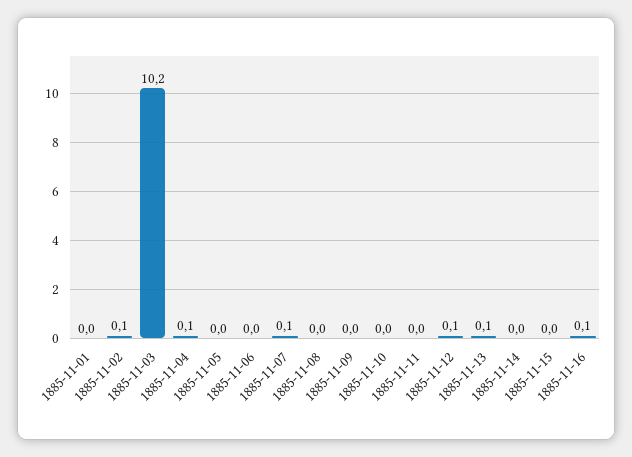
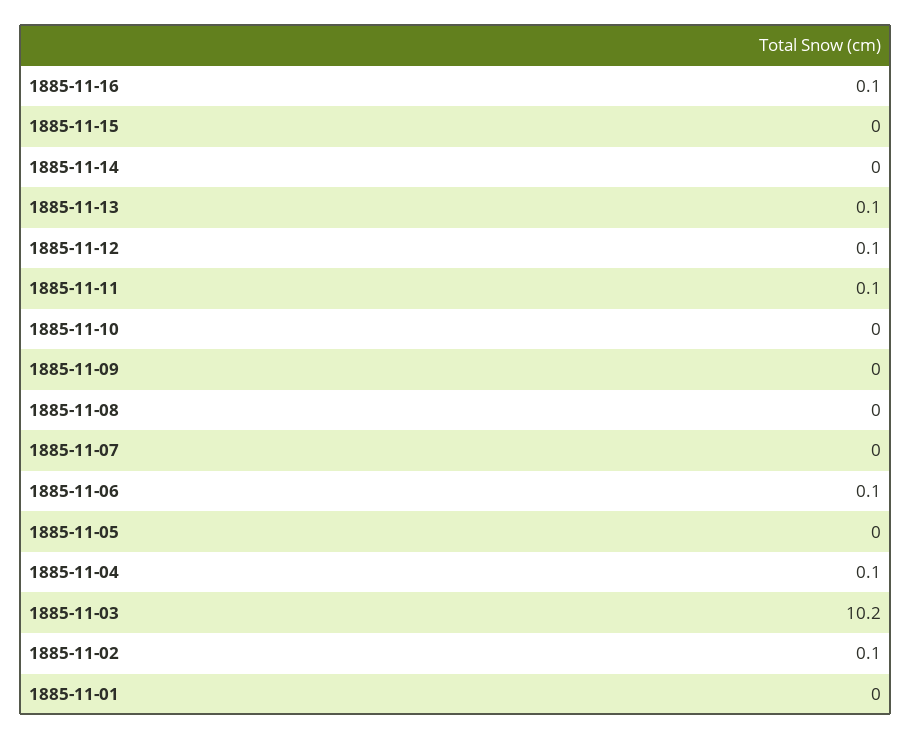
1885-11-06: 0 -> 0.1
1885-11-07: 0.1 -> 0
1885-11-11: 0 -> 0.1

